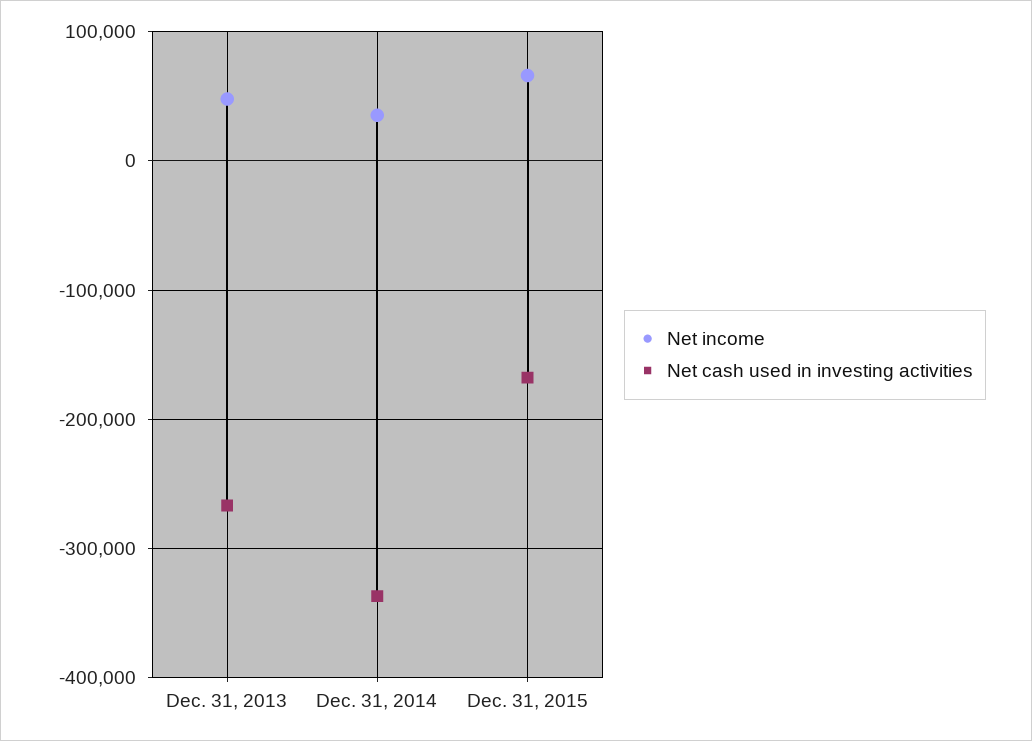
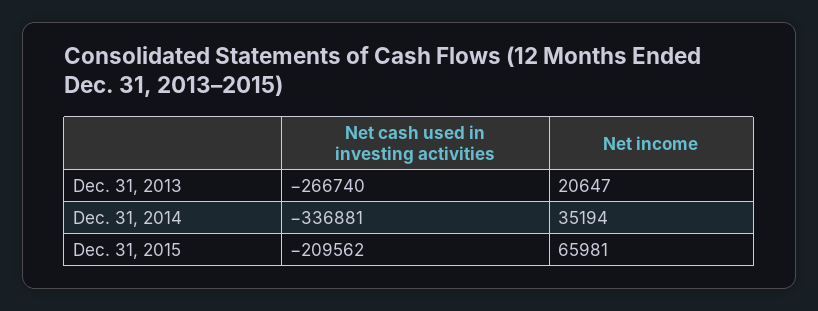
Net income, Dec. 31, 2013: 50000 -> 20647
Net cash used in investing activities, Dec. 31, 2015: -170000 -> -209562

